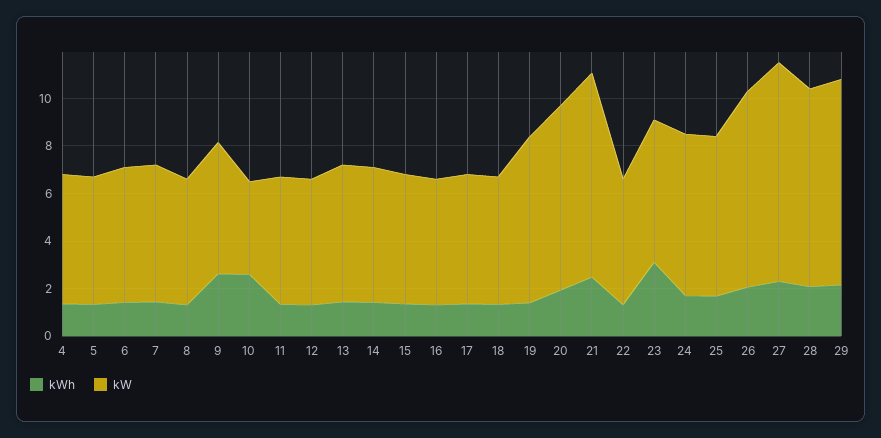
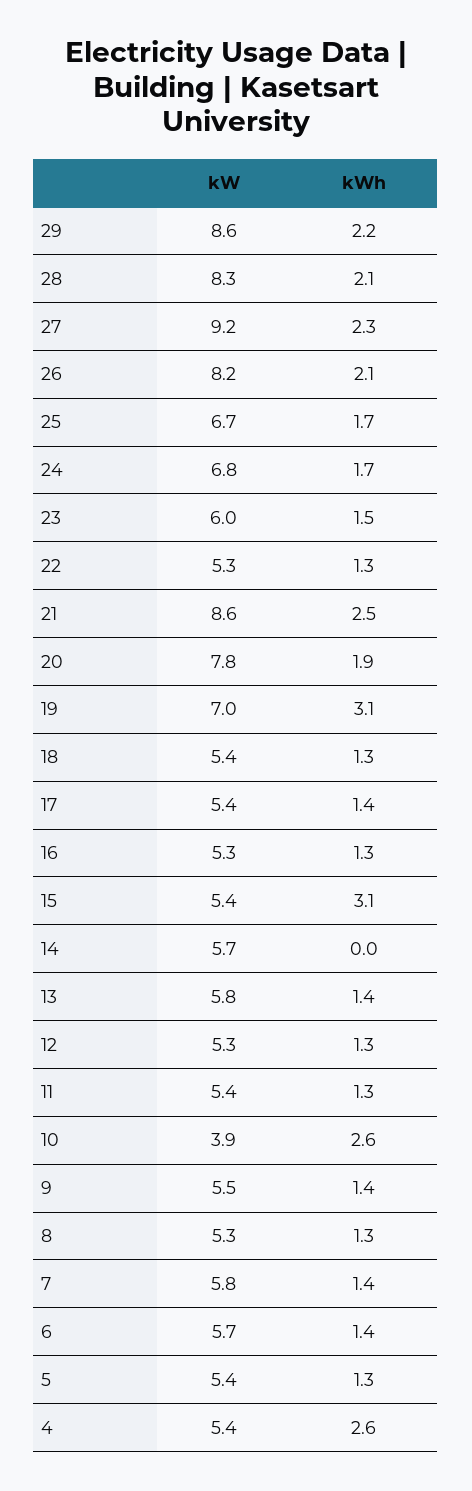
kWh, 4: 1.5 -> 2.6
kWh, 9: 2.5 -> 1.4
kWh, 14: 1.5 -> 0
kWh, 15: 1.5 -> 3.1
kWh, 19: 1.5 -> 3.1
kWh, 23: 3 -> 1.5

